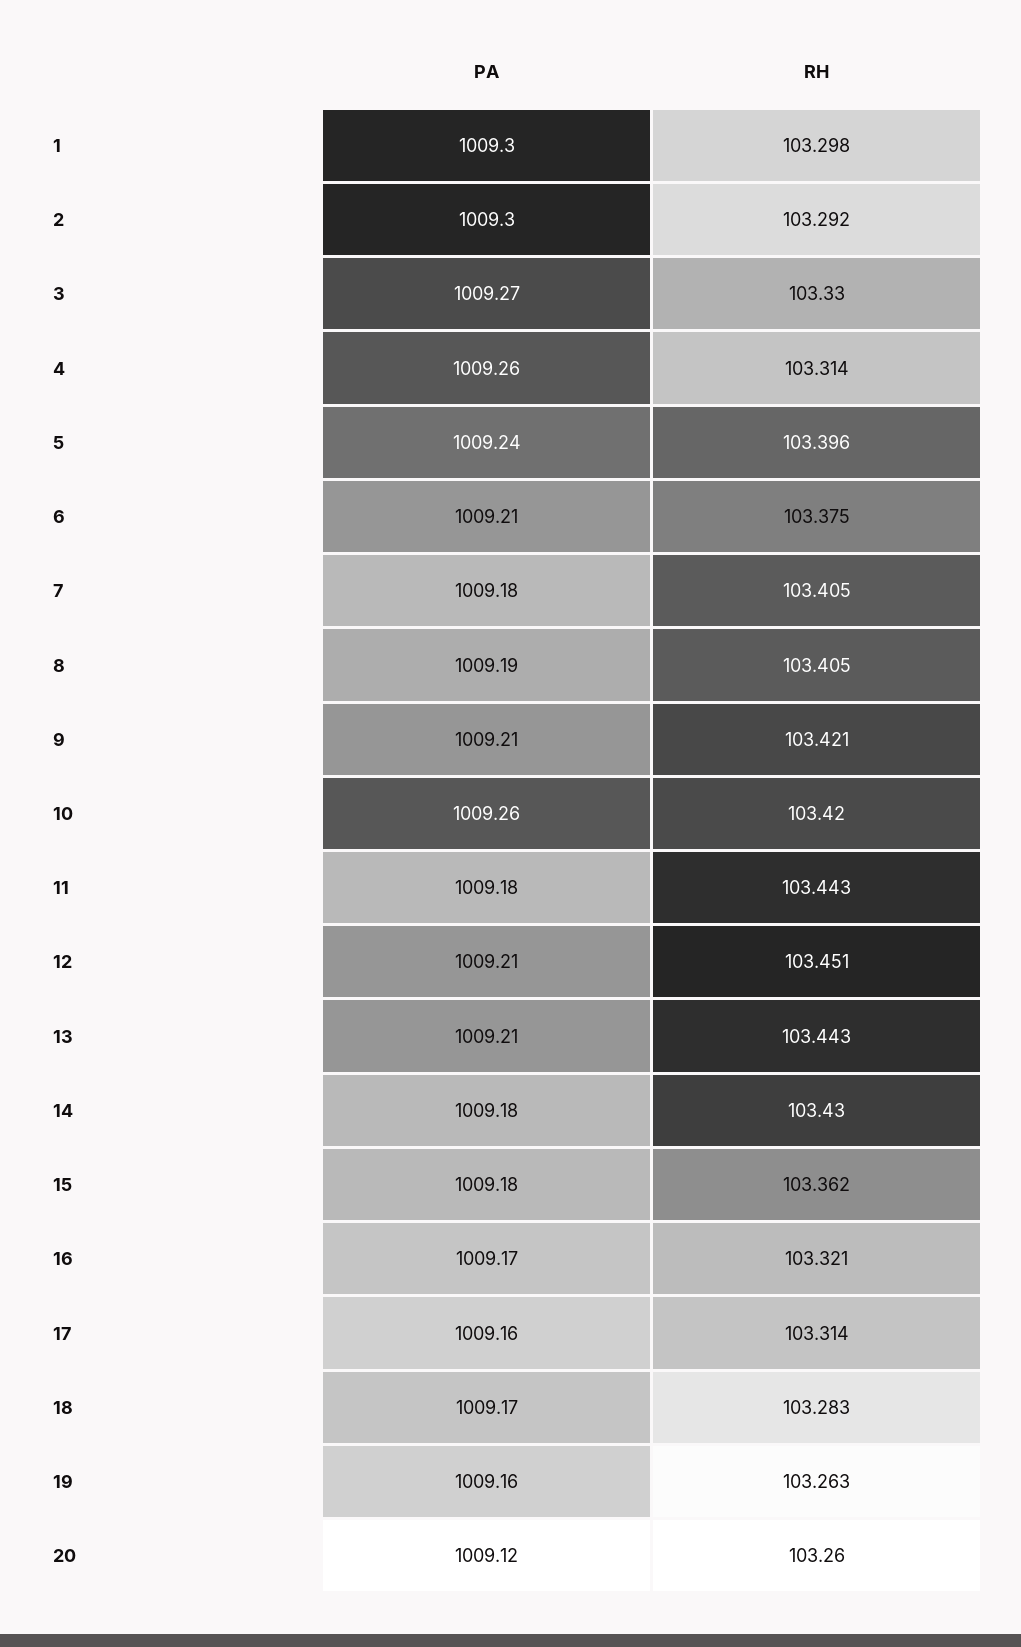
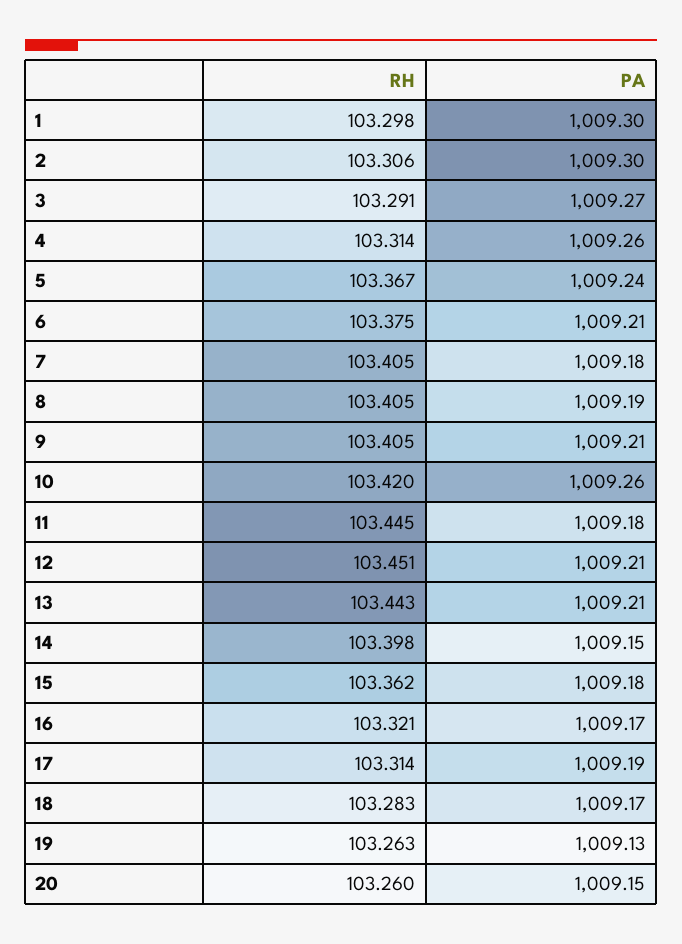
RH, 2: 103.292 -> 103.306
RH, 3: 103.33 -> 103.291
RH, 5: 103.396 -> 103.367
RH, 9: 103.421 -> 103.405
RH, 11: 103.443 -> 103.445
PA, 14: 1009.18 -> 1009.15
RH, 14: 103.43 -> 103.398
PA, 17: 1009.16 -> 1009.19
PA, 19: 1009.16 -> 1009.13
PA, 20: 1009.12 -> 1009.15

